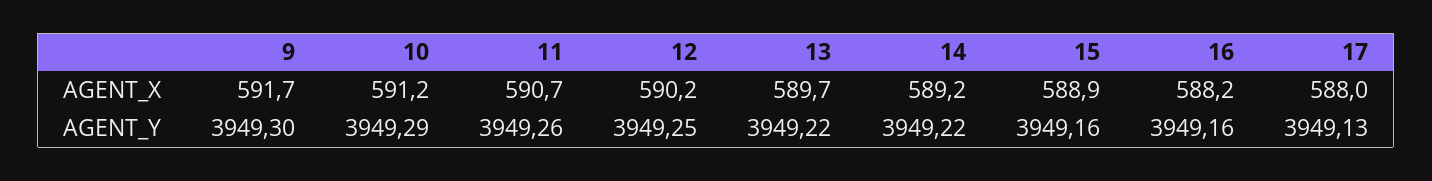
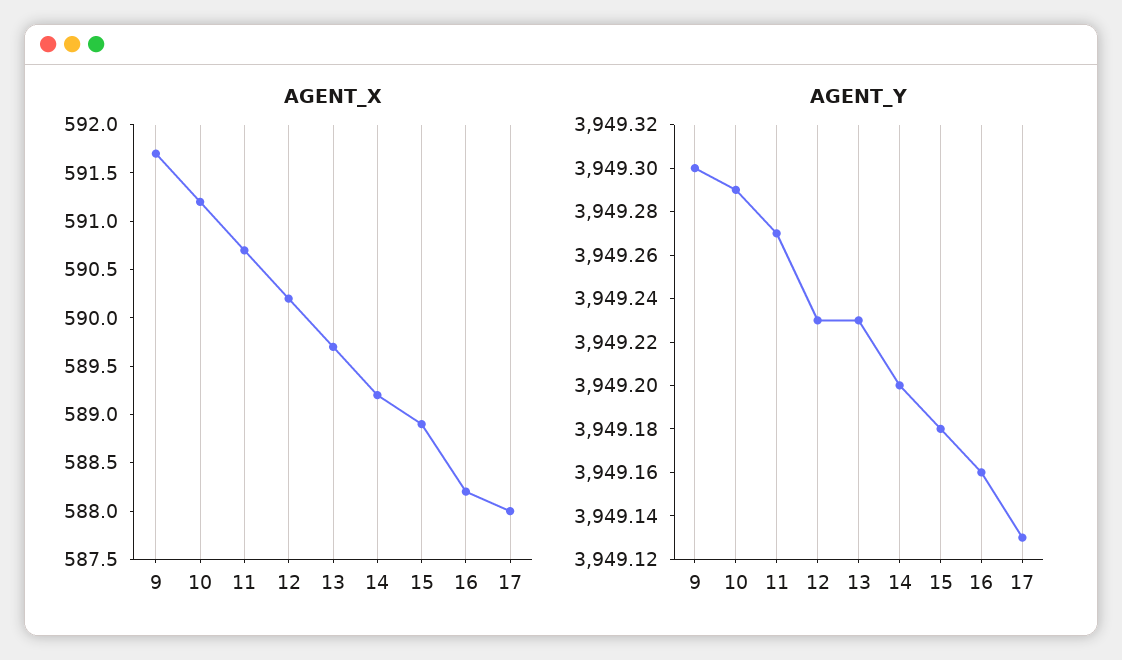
AGENT_Y, 11: 3949.26 -> 3949.27
AGENT_Y, 12: 3949.25 -> 3949.23
AGENT_Y, 13: 3949.22 -> 3949.23
AGENT_Y, 14: 3949.22 -> 3949.2
AGENT_Y, 15: 3949.16 -> 3949.18

